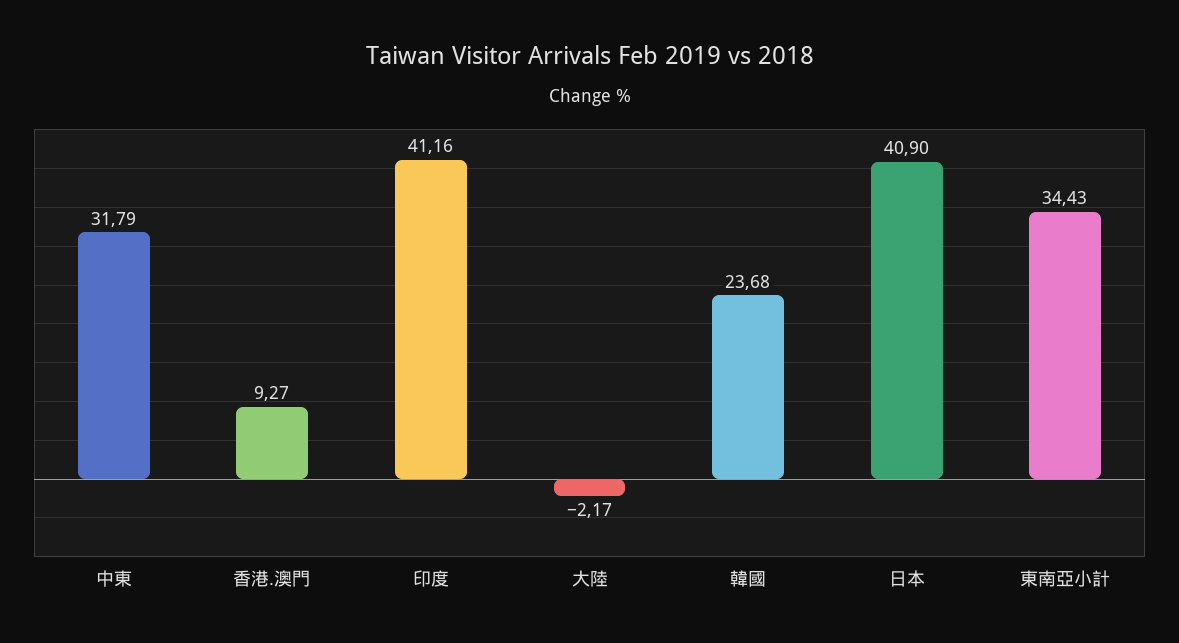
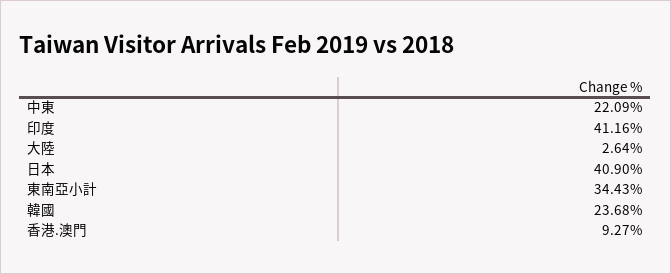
中東: 31.79 -> 22.09
大陸: -2.17 -> 2.64

